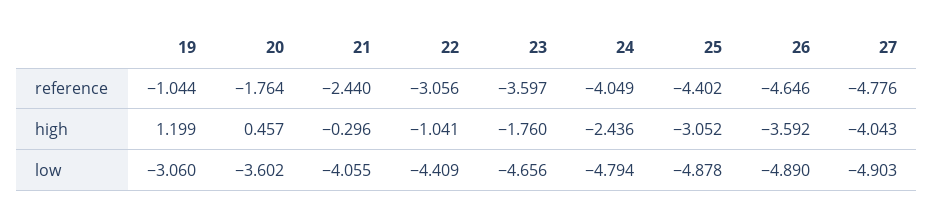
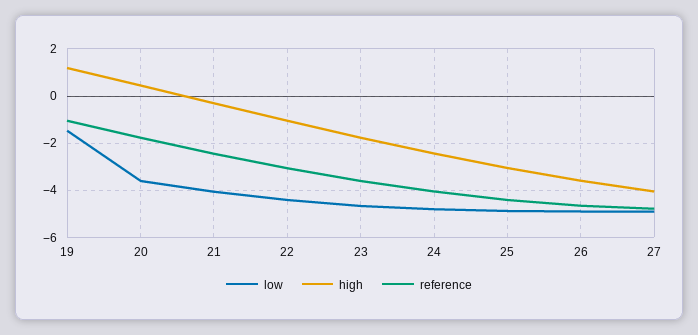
low, 19: -3.06 -> -1.5

